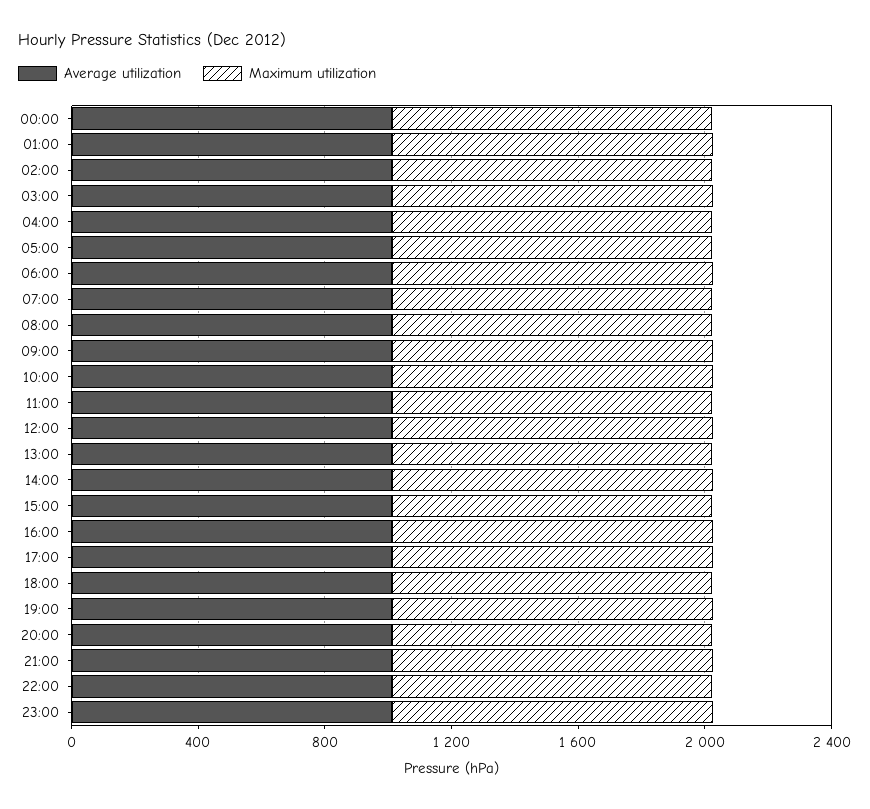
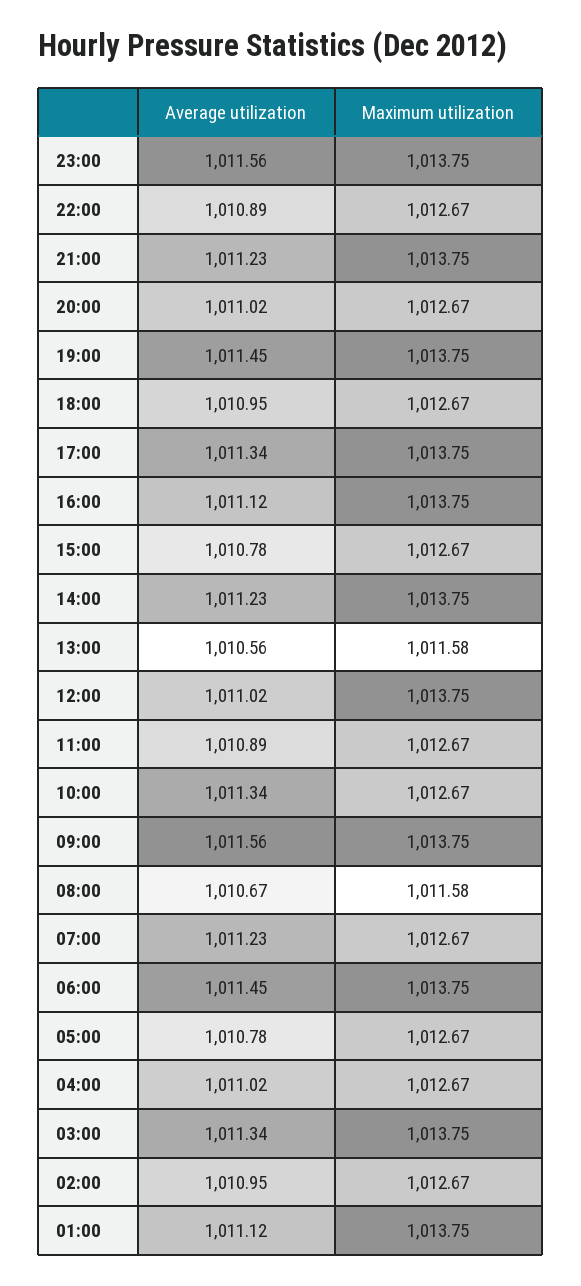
Average utilization, 00:00: 1000 -> none
Maximum utilization, 00:00: 1000 -> none

